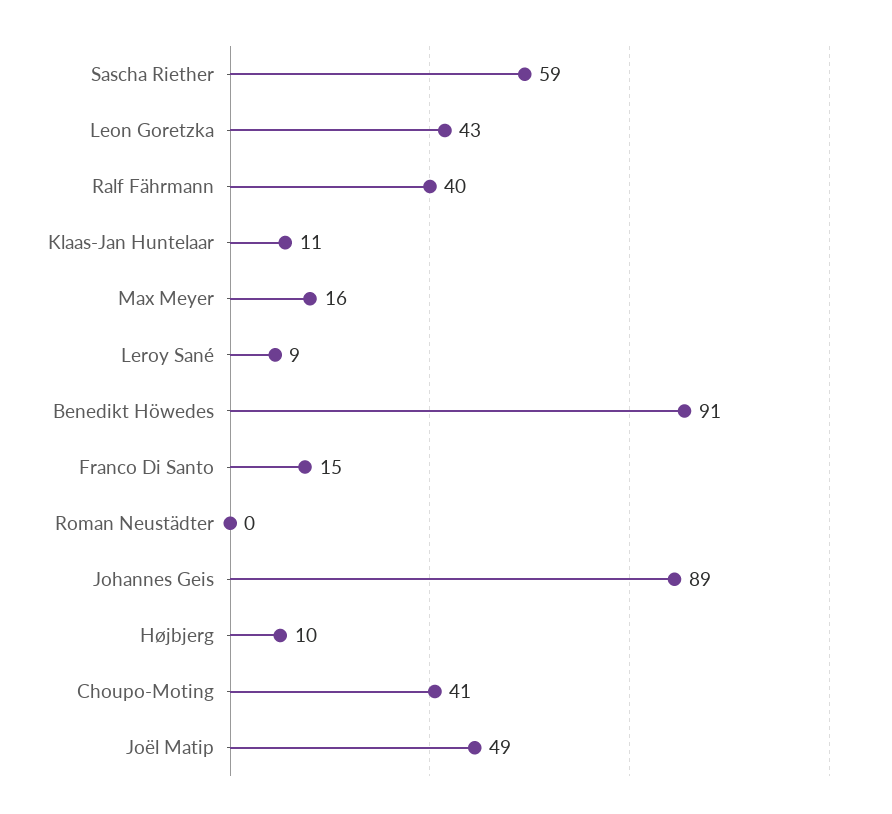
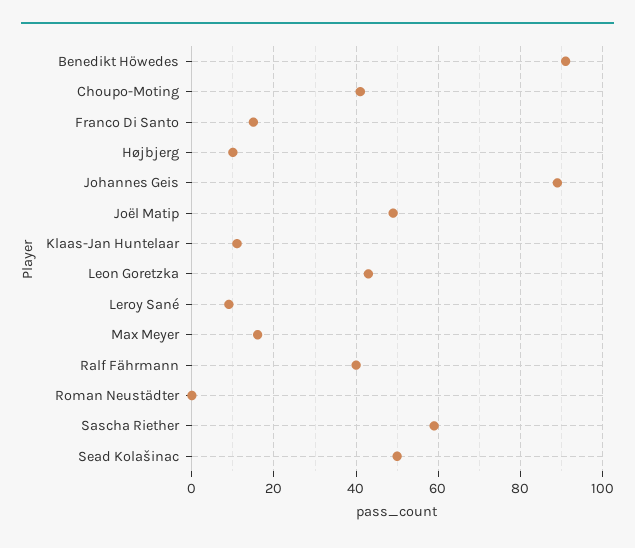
Sead Kolašinac: none -> 50

